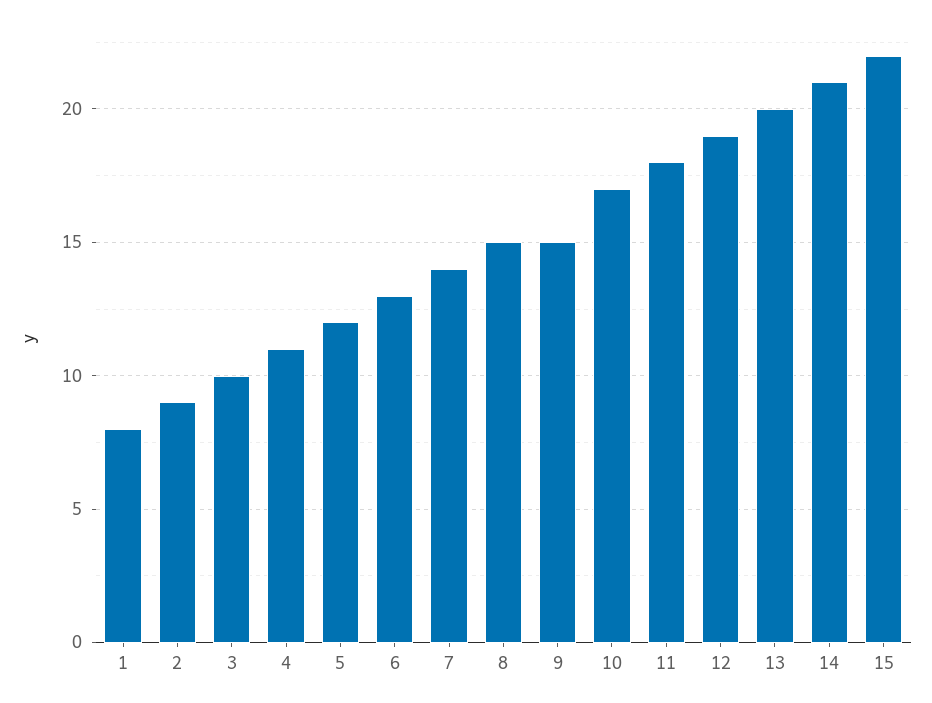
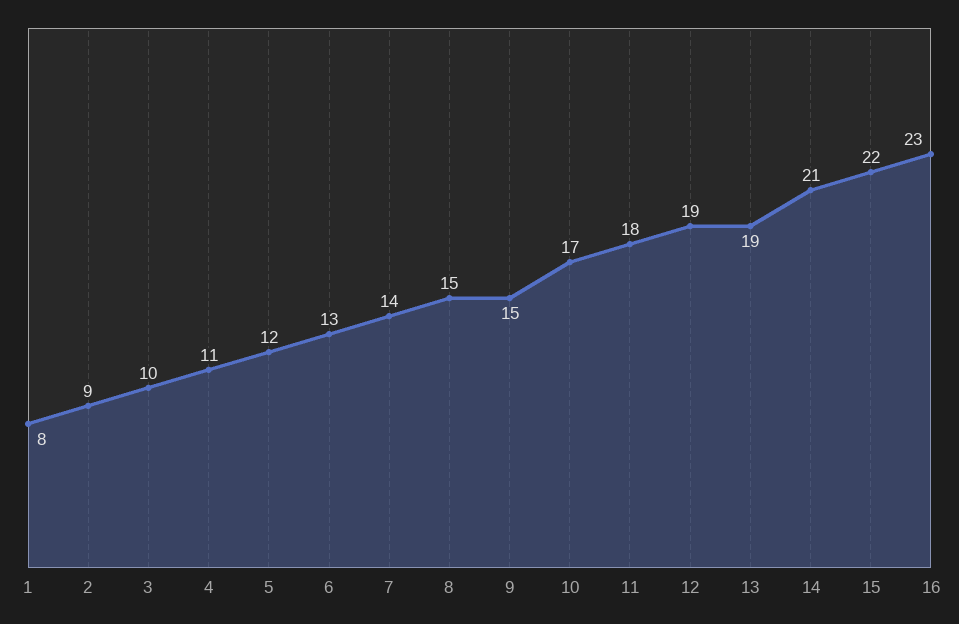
13: 20 -> 19
16: none -> 23

